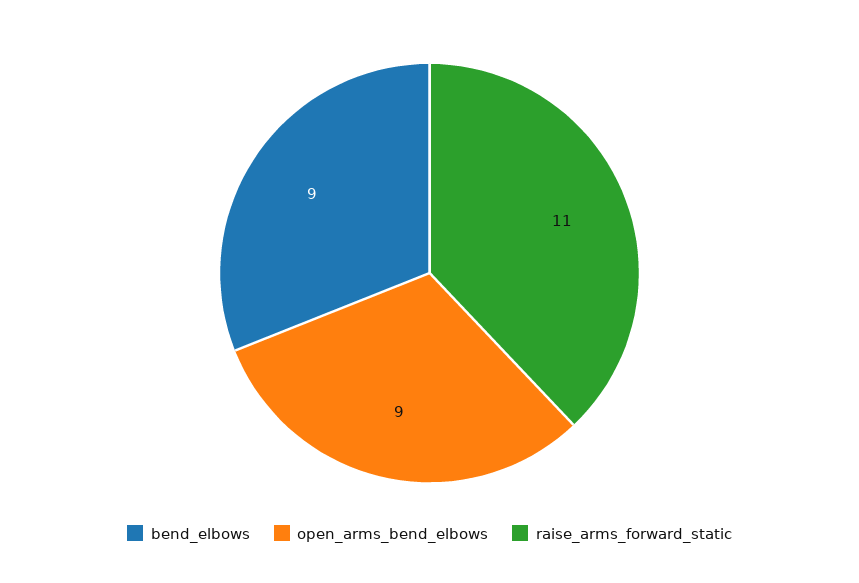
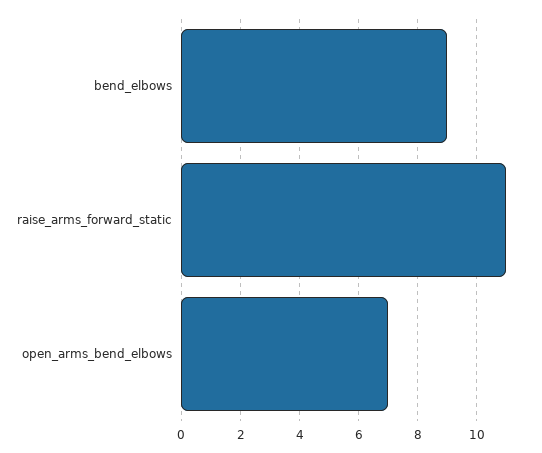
open_arms_bend_elbows: 9 -> 7

